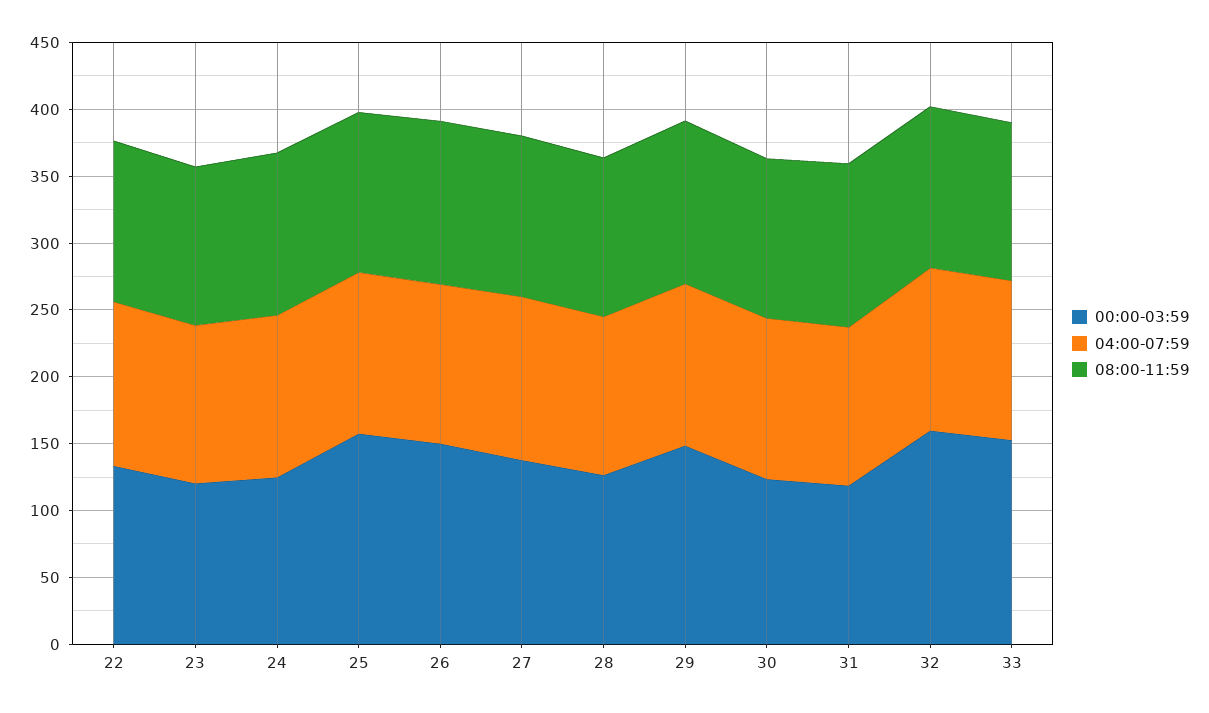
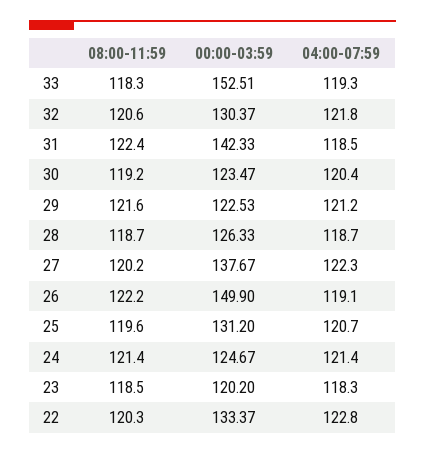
00:00-03:59, 25: 160 -> 131.2
00:00-03:59, 29: 150 -> 122.53
00:00-03:59, 31: 120 -> 142.33
00:00-03:59, 32: 160 -> 130.37

